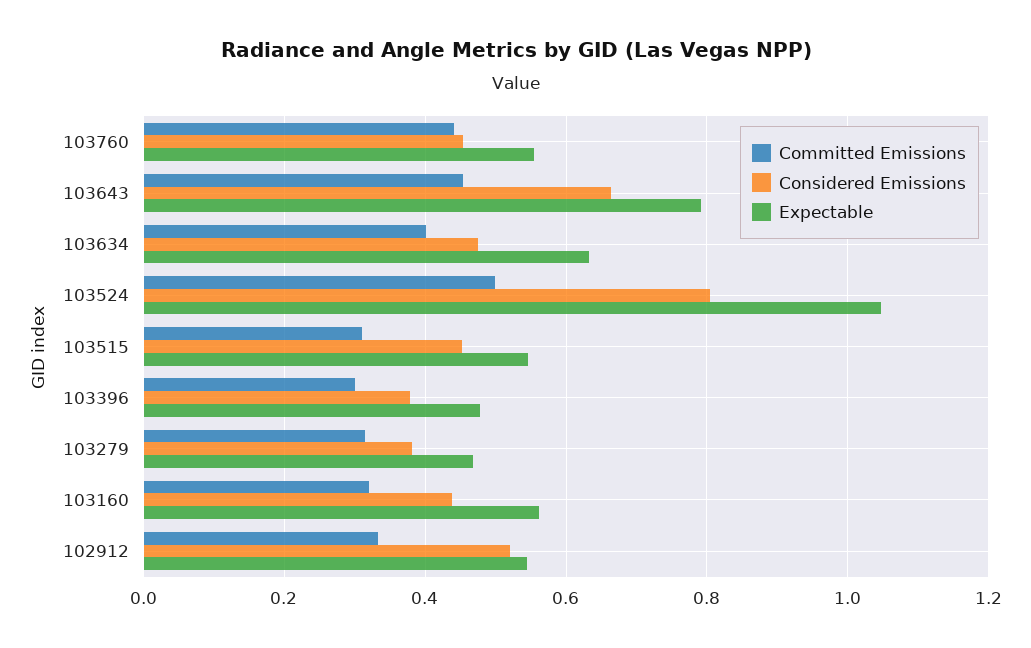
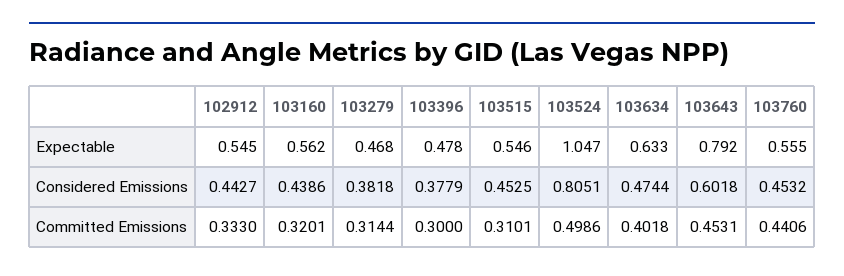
Considered Emissions, 103643: 0.66 -> 0.6018
Considered Emissions, 102912: 0.52 -> 0.4427

